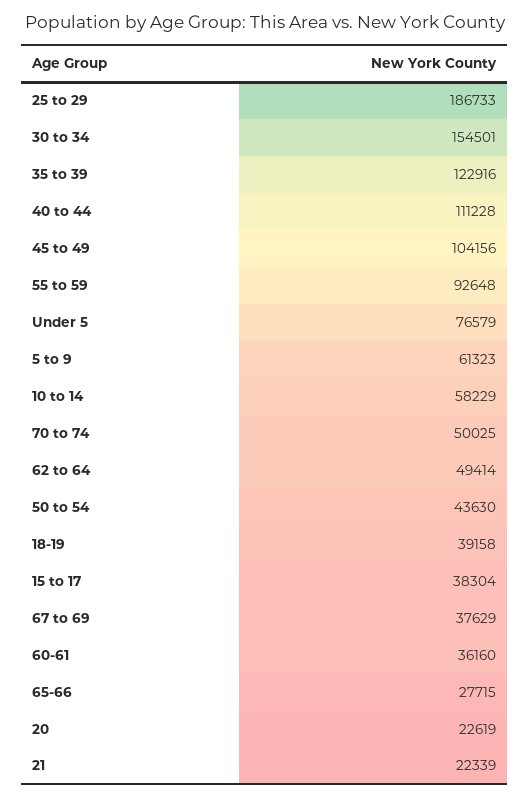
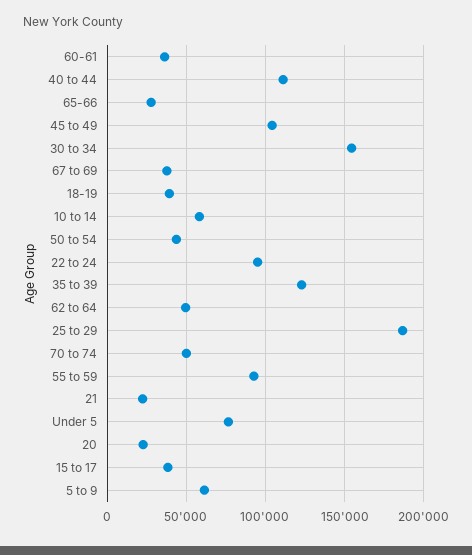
22 to 24: none -> 95000

